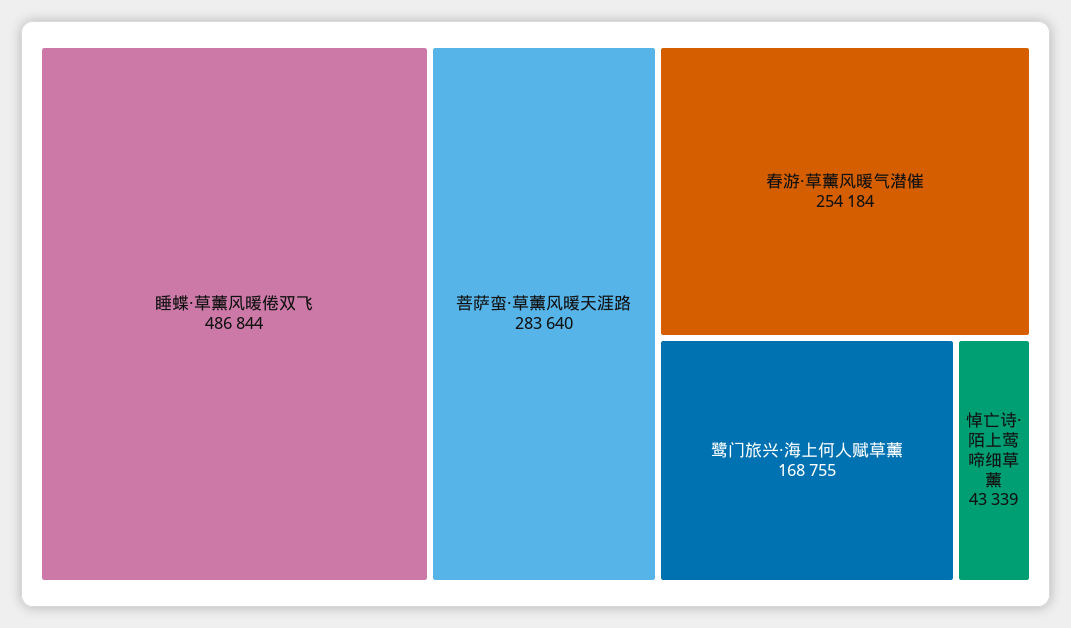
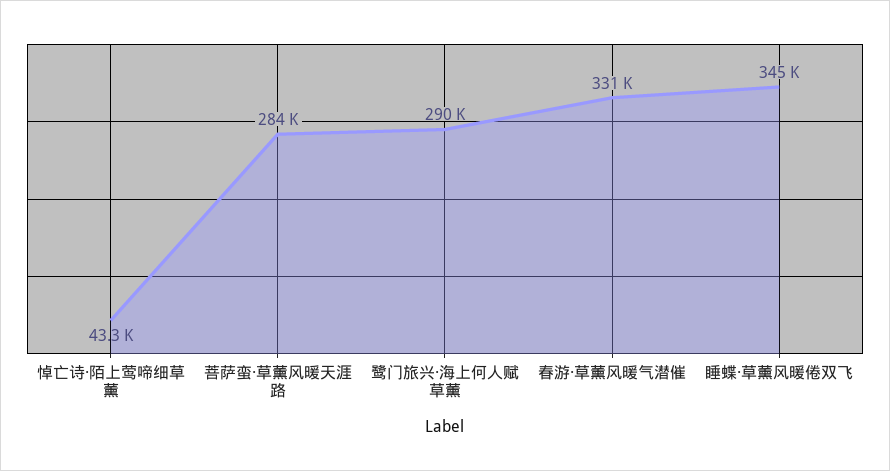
睡蝶·草薰风暖倦双飞: 486844 -> 345000
春游·草薰风暖气潜催: 254184 -> 331000
鹭门旅兴·海上何人赋草薰: 168755 -> 290000

